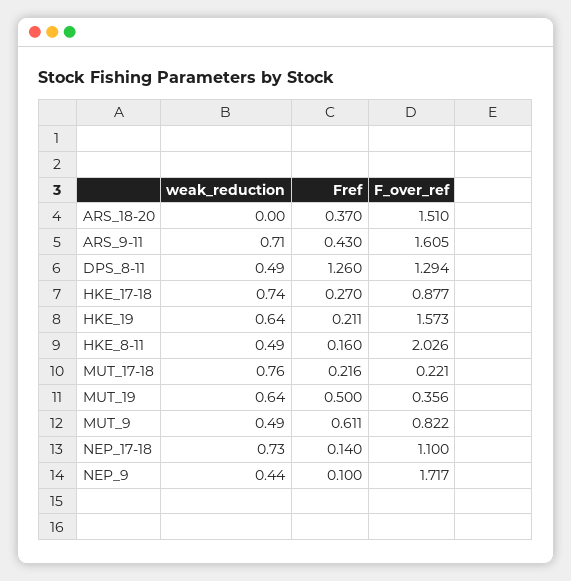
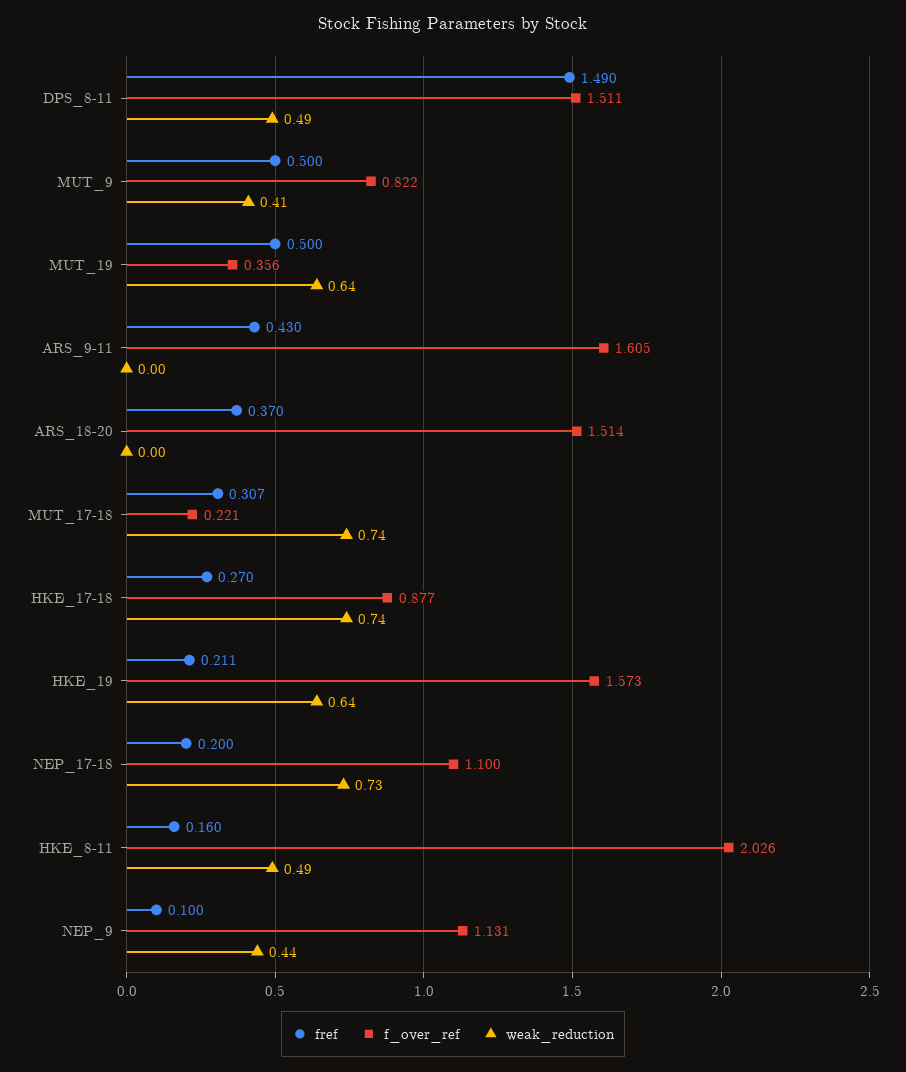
F_over_ref, ARS_18-20: 1.51 -> 1.514
weak_reduction, ARS_9-11: 0.71 -> 0
Fref, DPS_8-11: 1.26 -> 1.49
F_over_ref, DPS_8-11: 1.294 -> 1.511
weak_reduction, MUT_17-18: 0.76 -> 0.74
Fref, MUT_17-18: 0.216 -> 0.307
weak_reduction, MUT_9: 0.49 -> 0.41
Fref, MUT_9: 0.611 -> 0.5
Fref, NEP_17-18: 0.14 -> 0.2
F_over_ref, NEP_9: 1.717 -> 1.131

